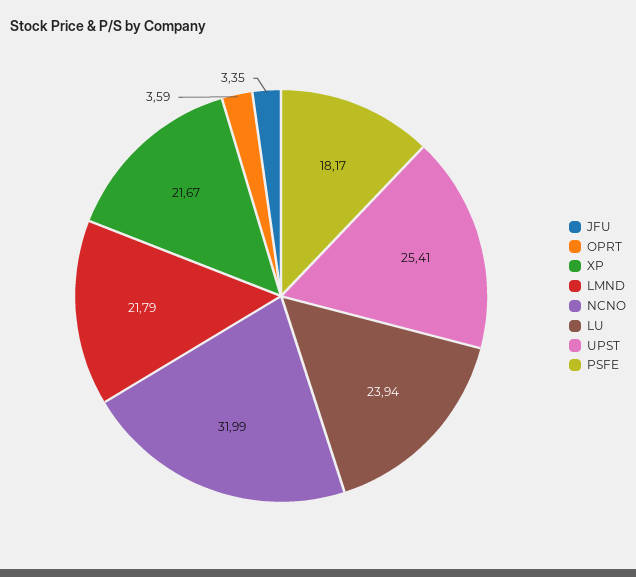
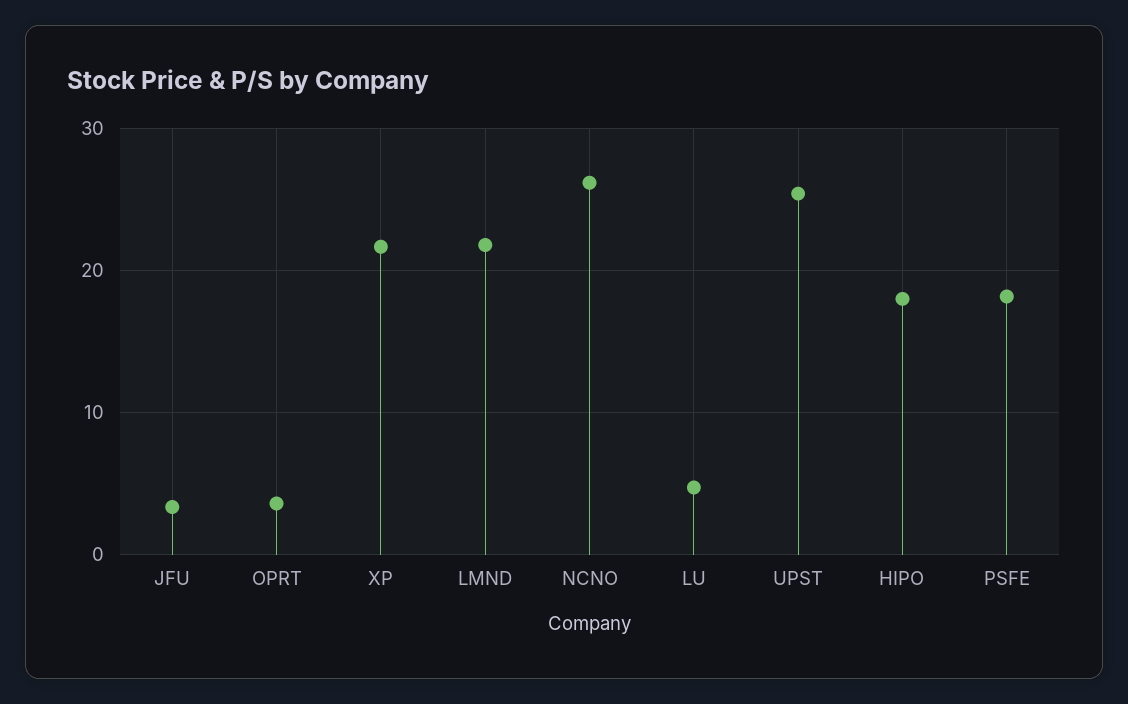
NCNO: 31.99 -> 26
LU: 23.94 -> 5
HIPO: none -> 18

